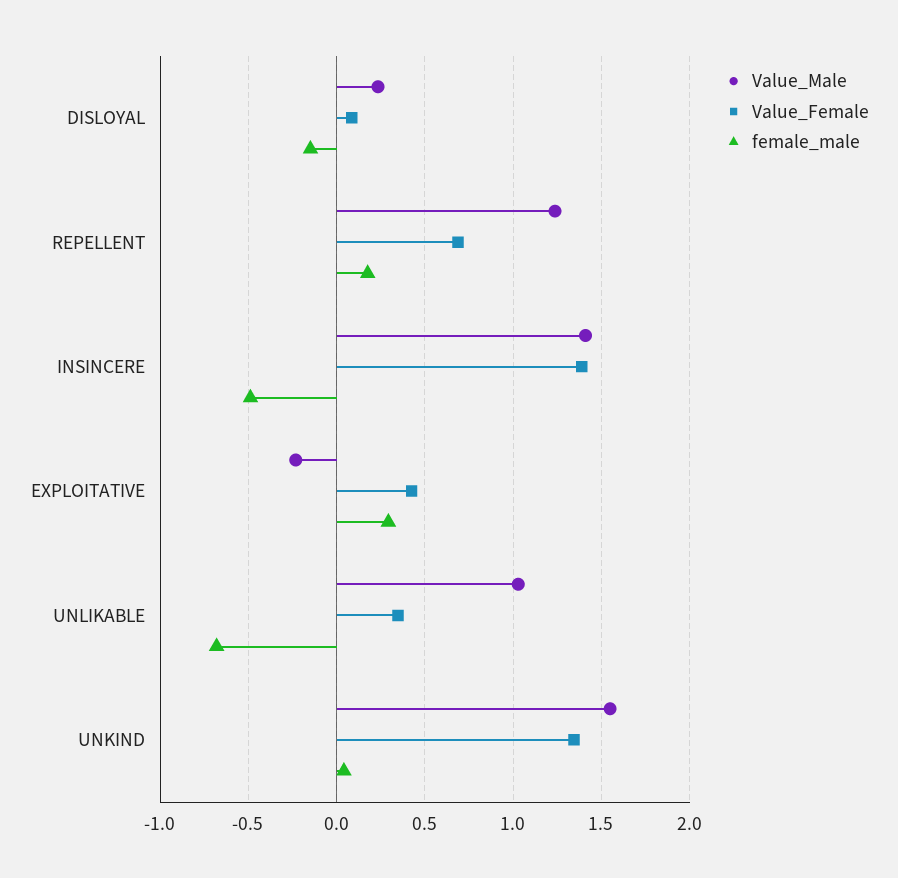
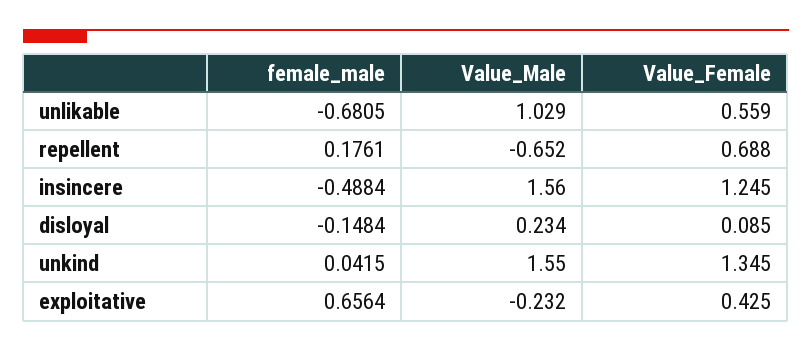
Value_Male, REPELLENT: 1.25 -> -0.652
Value_Male, INSINCERE: 1.4 -> 1.56
Value_Female, INSINCERE: 1.4 -> 1.245
female_male, EXPLOITATIVE: 0.3 -> 0.6564
Value_Female, UNLIKABLE: 0.35 -> 0.559

